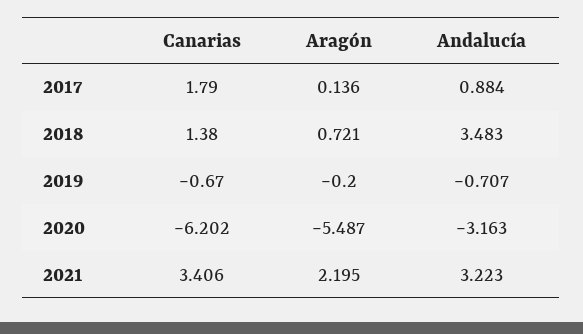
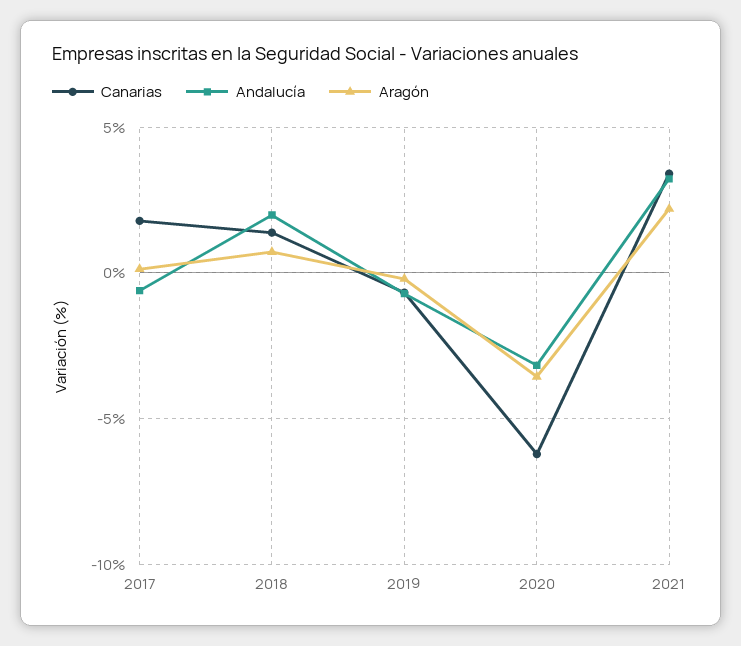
Andalucía, 2017: 0.884 -> -0.5
Andalucía, 2018: 3.483 -> 2
Aragón, 2020: -5.487 -> -3.5

